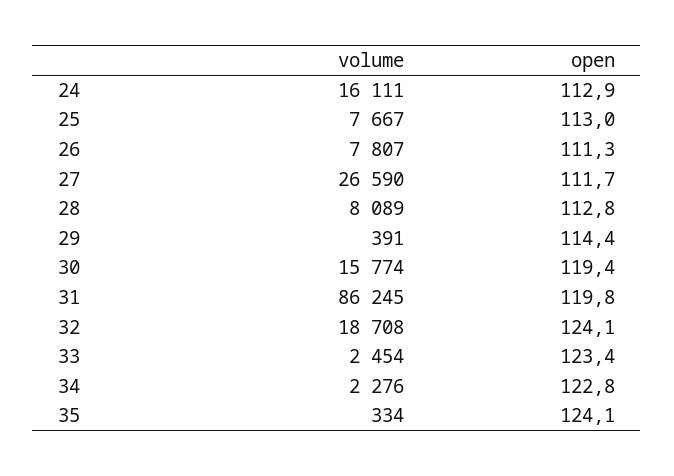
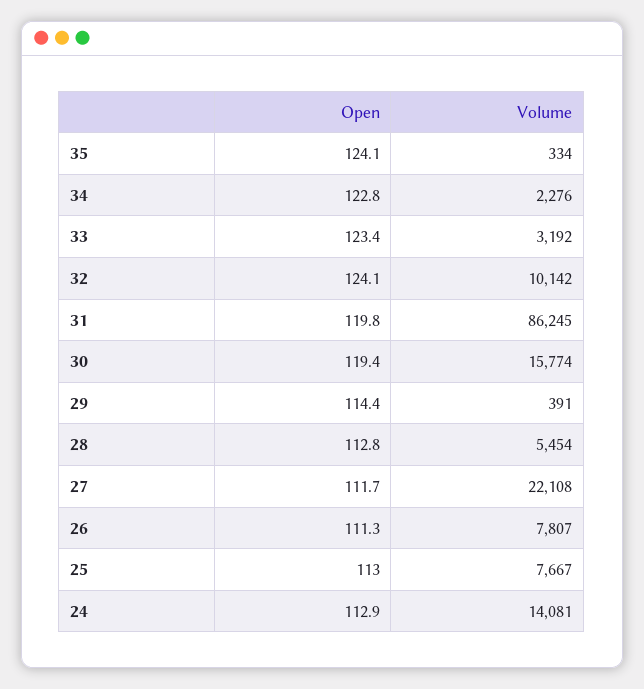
volume, 24: 16111 -> 14081
volume, 27: 26590 -> 22108
volume, 28: 8089 -> 5454
volume, 32: 18708 -> 10142
volume, 33: 2454 -> 3192

